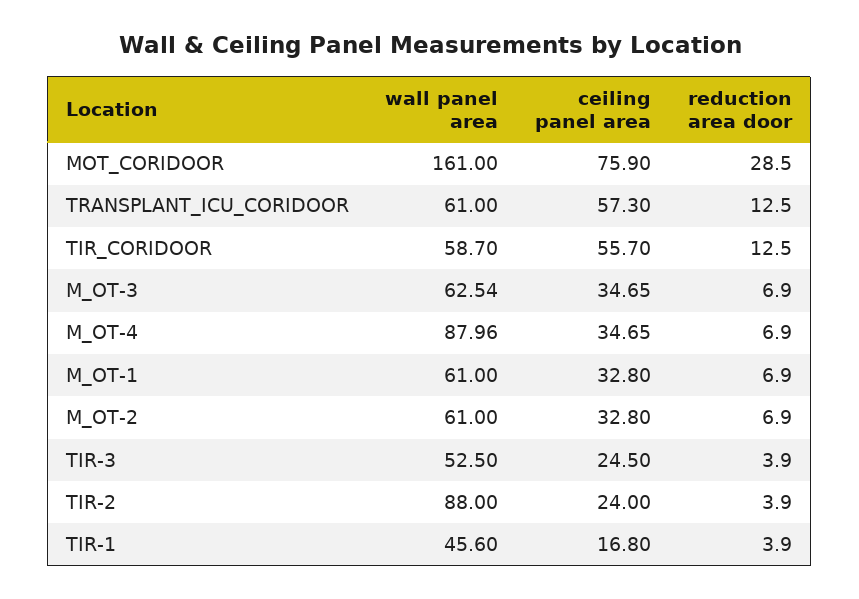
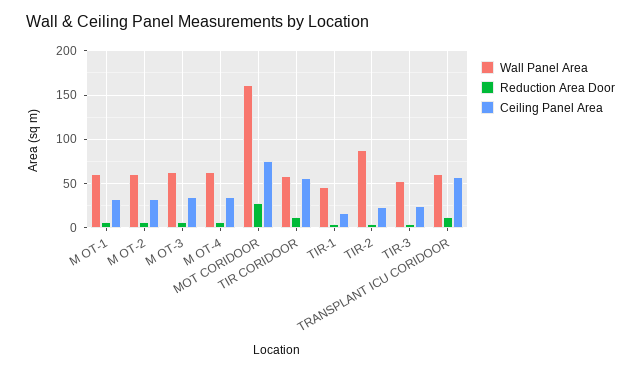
wall panel area, M_OT-4: 87.96 -> 60

